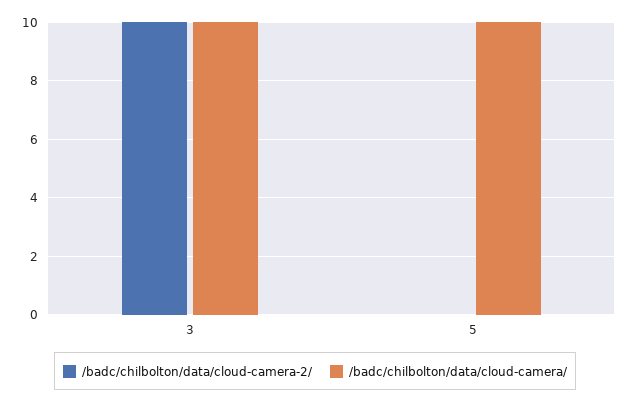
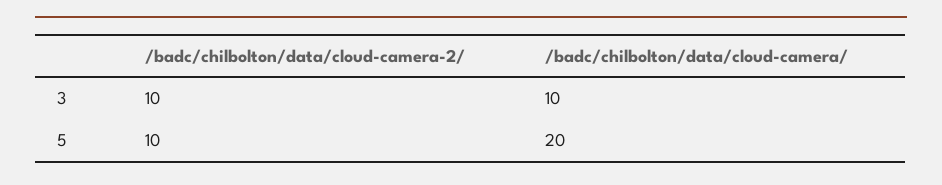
/badc/chilbolton/data/cloud-camera-2/, 5: 0 -> 10
/badc/chilbolton/data/cloud-camera/, 5: 10 -> 20

